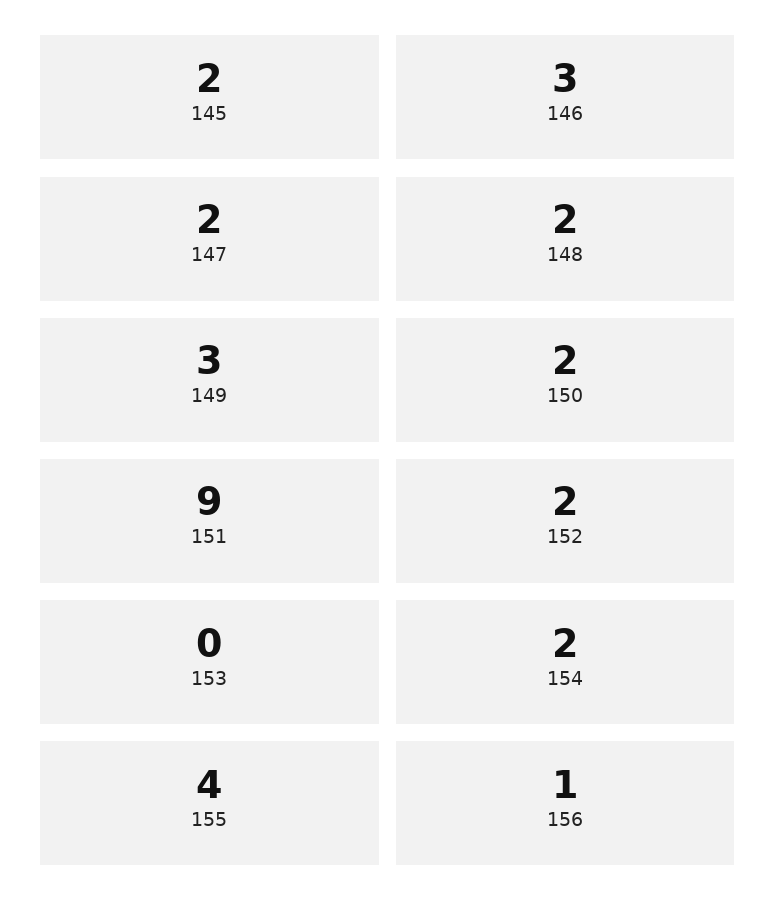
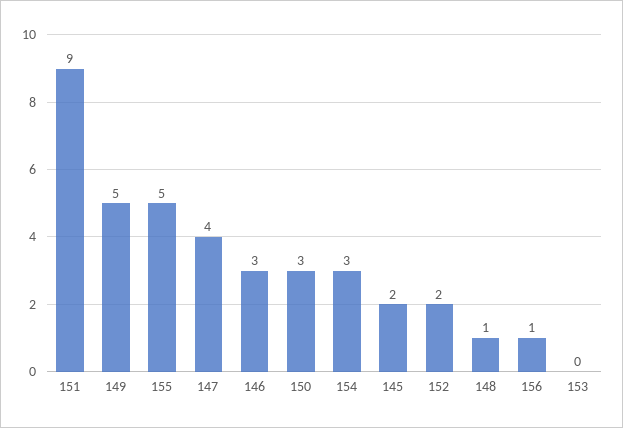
147: 2 -> 4
148: 2 -> 1
149: 3 -> 5
150: 2 -> 3
154: 2 -> 3
155: 4 -> 5

